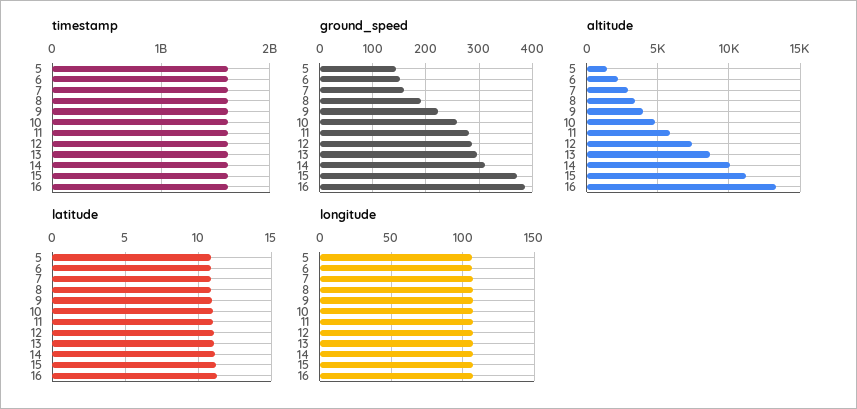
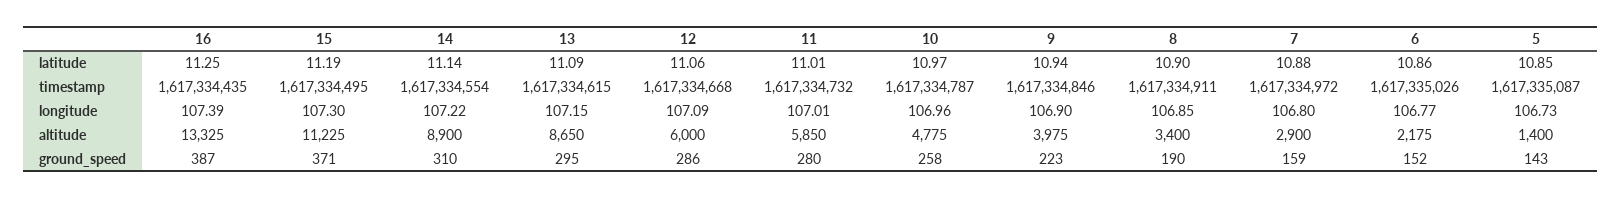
altitude, 12: 7500 -> 6000
altitude, 14: 10000 -> 8900

